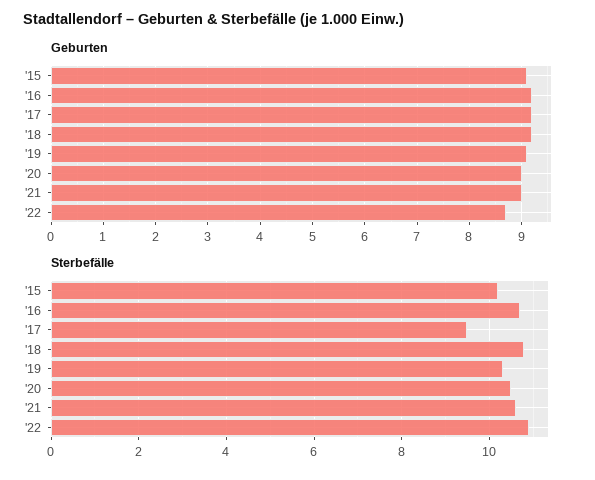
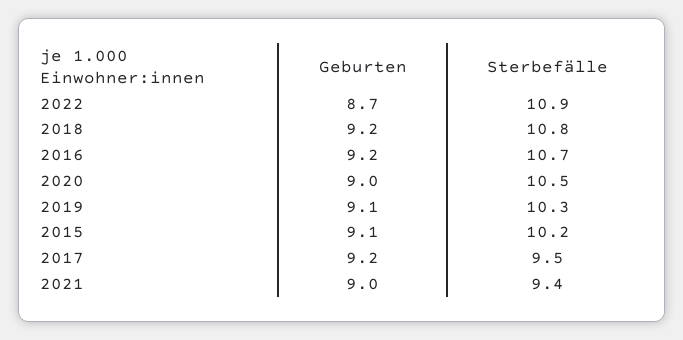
Sterbefälle, '21: 10.5 -> 9.4

